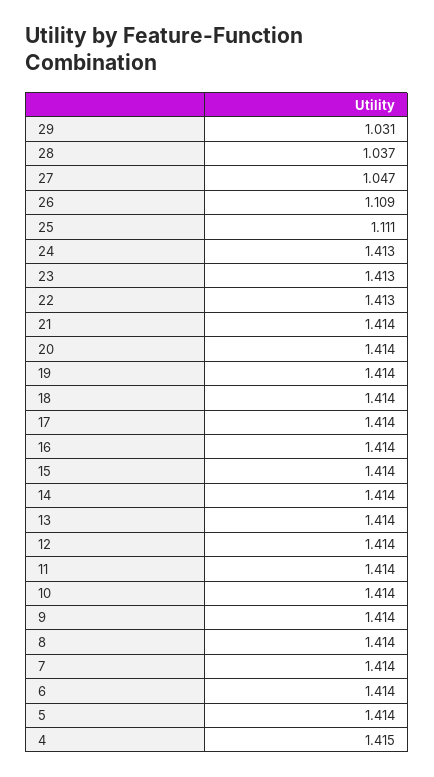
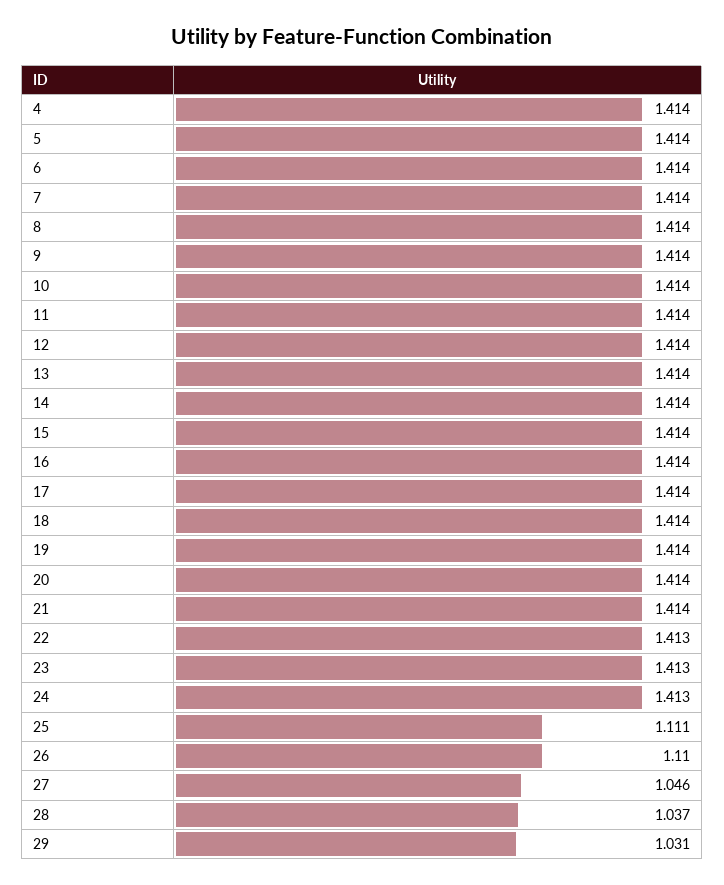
27: 1.047 -> 1.046
26: 1.109 -> 1.11
4: 1.415 -> 1.414

